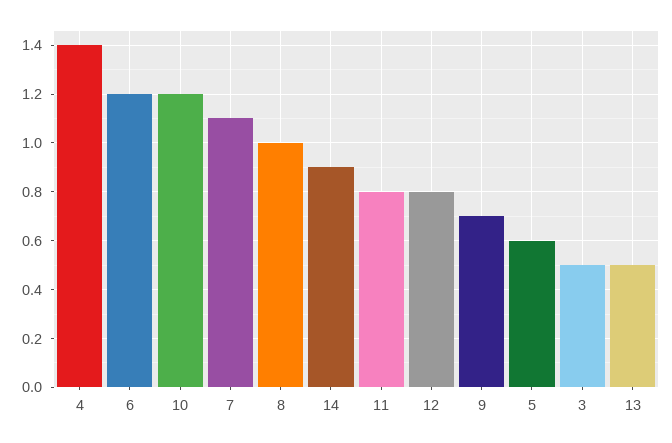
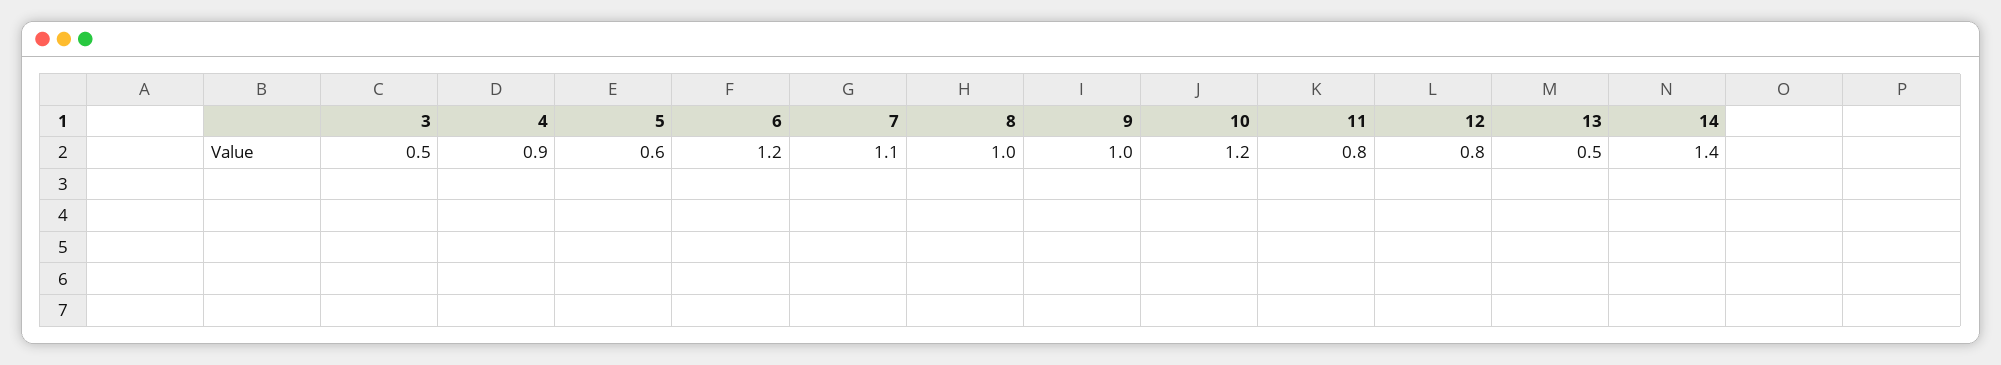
4: 1.4 -> 0.9
14: 0.9 -> 1.4
9: 0.7 -> 1

